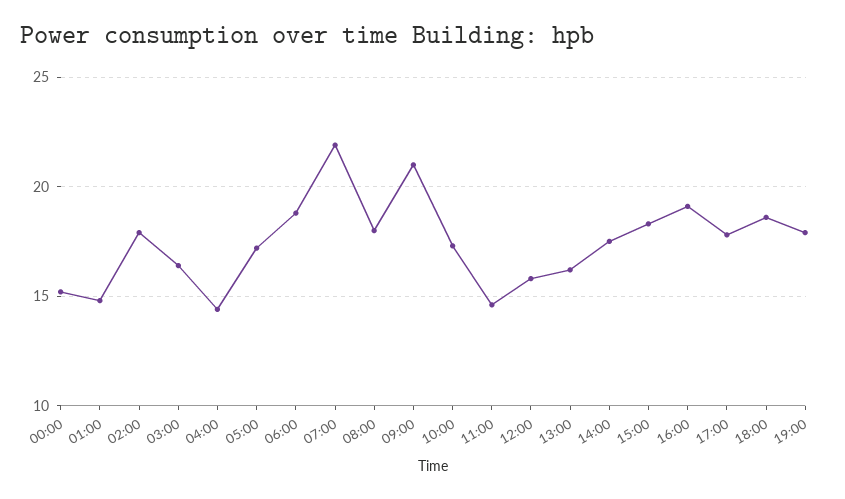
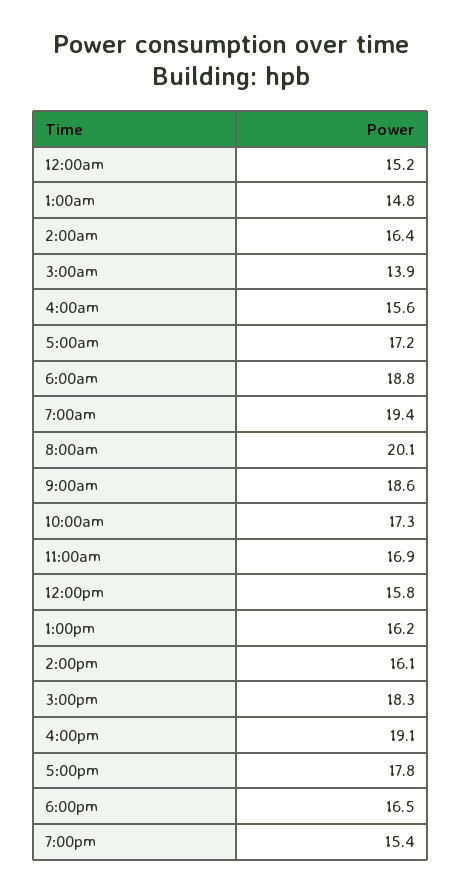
02:00: 18 -> 16.4
03:00: 16.5 -> 13.9
04:00: 14.5 -> 15.6
07:00: 22 -> 19.4
08:00: 18 -> 20.1
09:00: 21 -> 18.6
11:00: 14.5 -> 16.9
14:00: 17.5 -> 16.1
18:00: 18.5 -> 16.5
19:00: 18 -> 15.4

